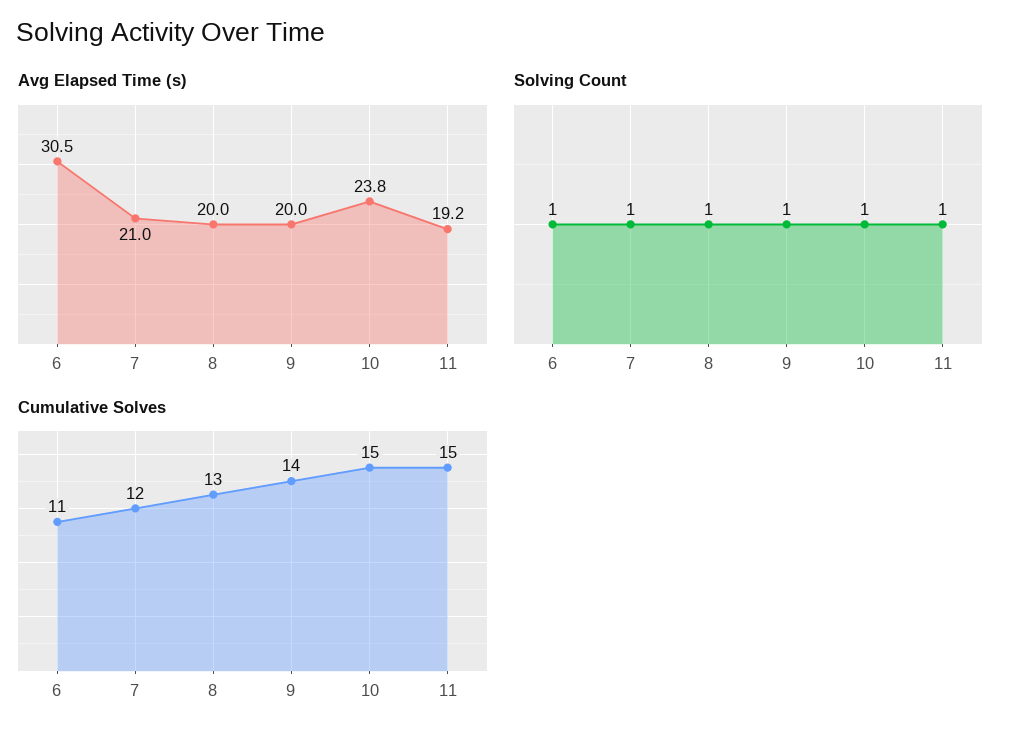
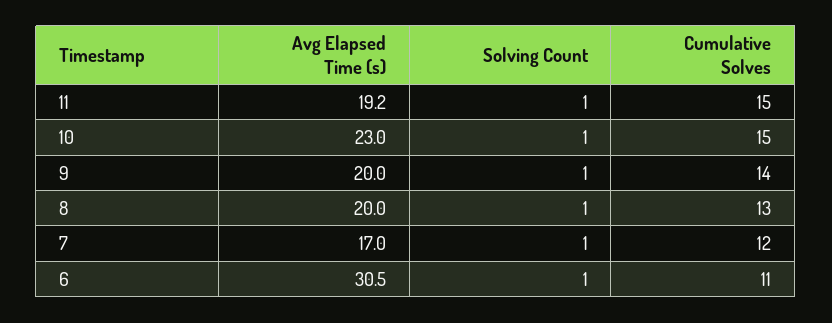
Avg Elapsed Time (s), 7: 21 -> 17
Avg Elapsed Time (s), 10: 23.8 -> 23

